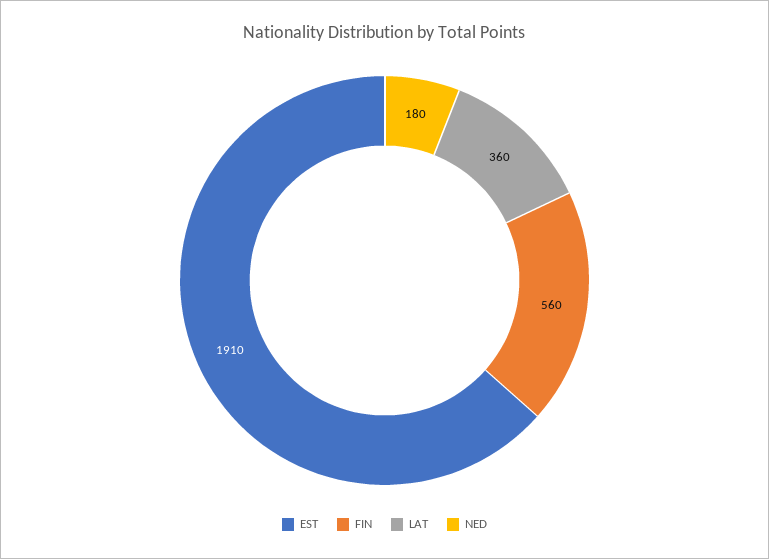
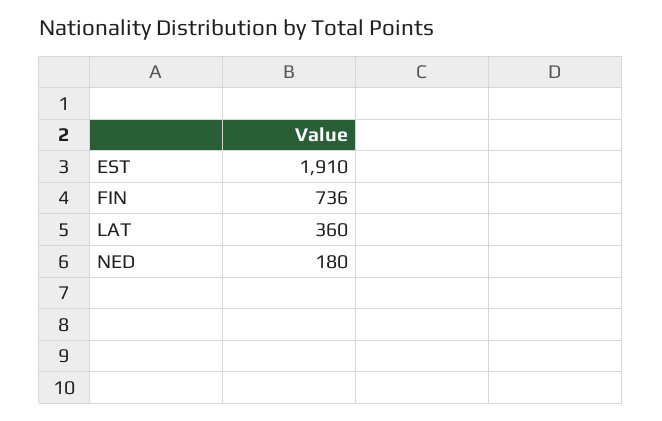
FIN: 560 -> 736

